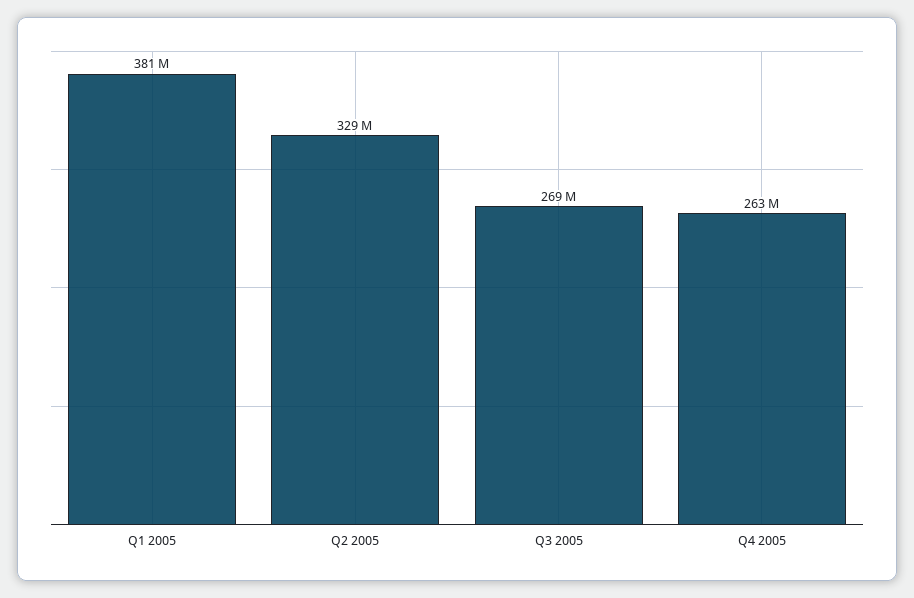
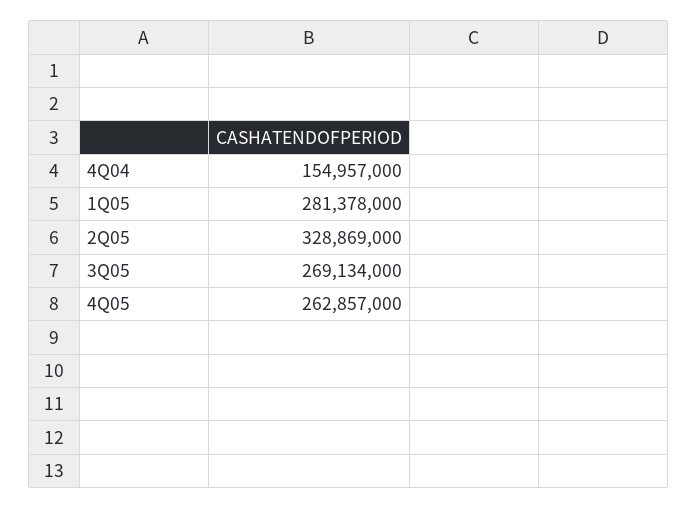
Q1 2005: 381000000 -> 281378000
4Q04: none -> 154957000

